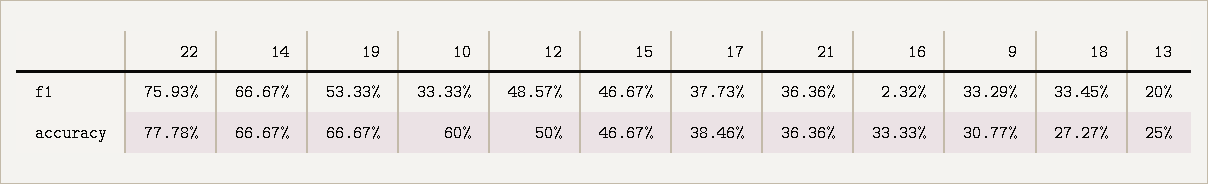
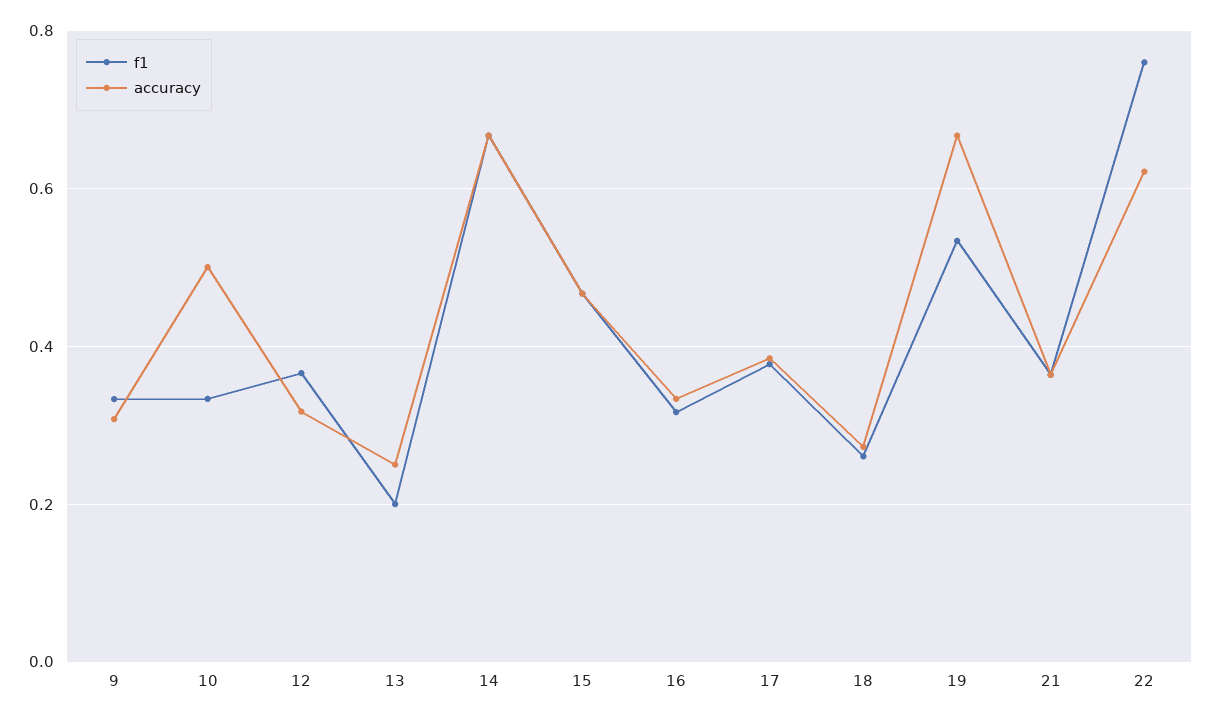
f1, 12: 0.4857 -> 0.36
f1, 16: 0.0232 -> 0.32
f1, 18: 0.3345 -> 0.26
accuracy, 22: 0.7778 -> 0.62
accuracy, 10: 0.6 -> 0.5
accuracy, 12: 0.5 -> 0.32

